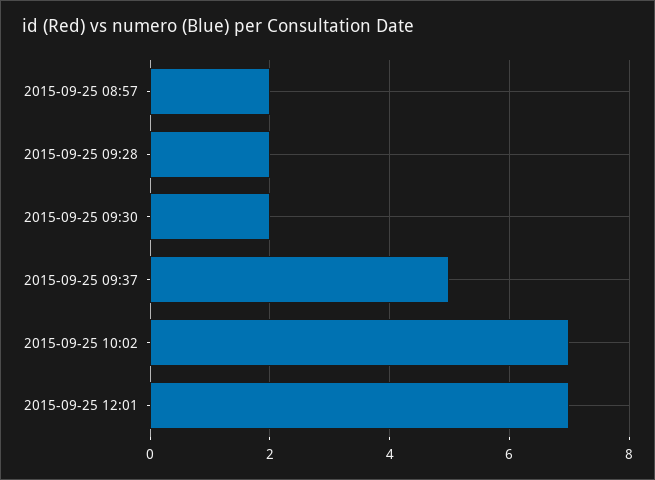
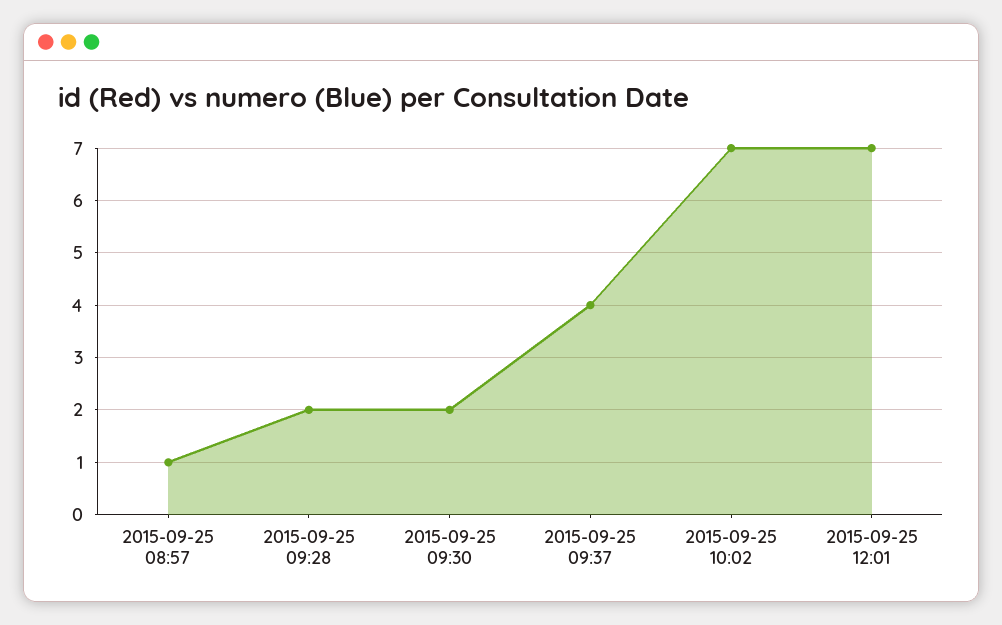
2015-09-25 08:57: 2 -> 1
2015-09-25 09:37: 5 -> 4

